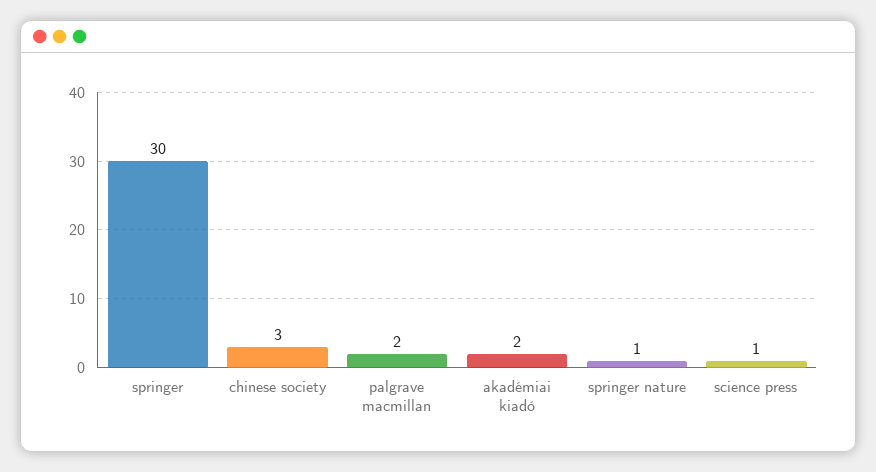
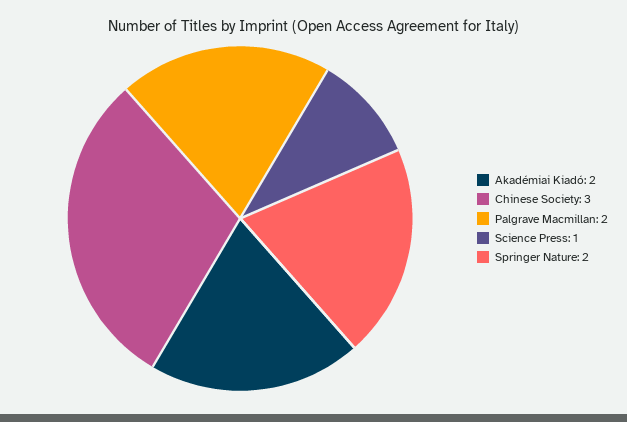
springer: 30 -> none
springer nature: 1 -> 2

